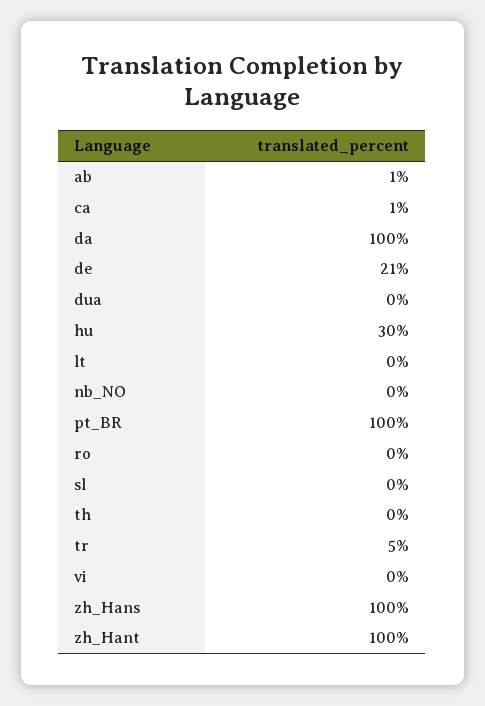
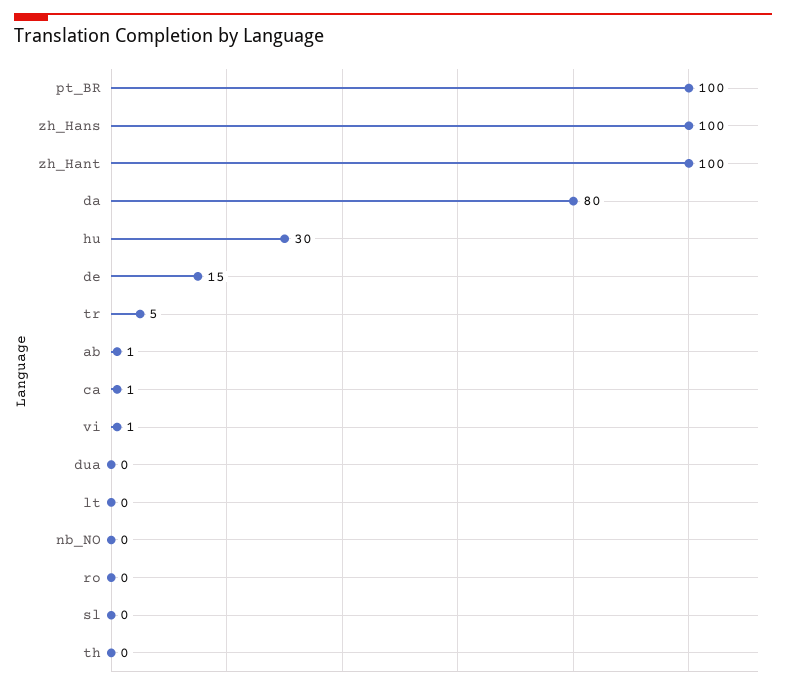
da: 100 -> 80
de: 21 -> 15
vi: 0 -> 1

